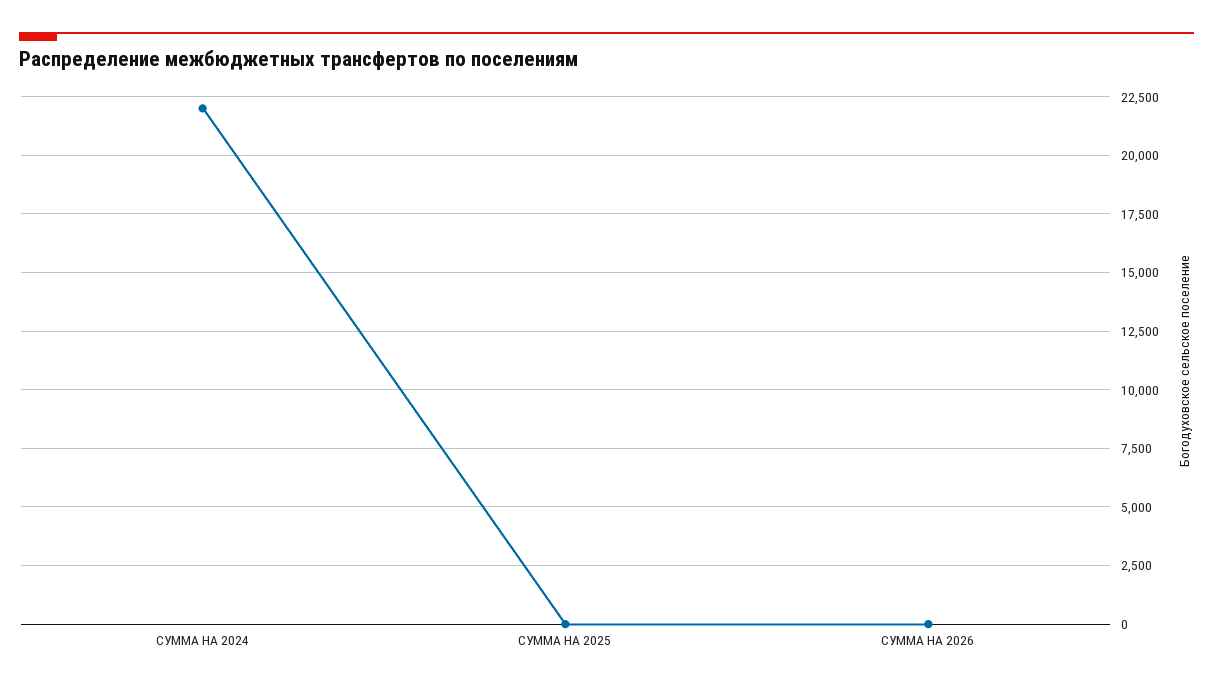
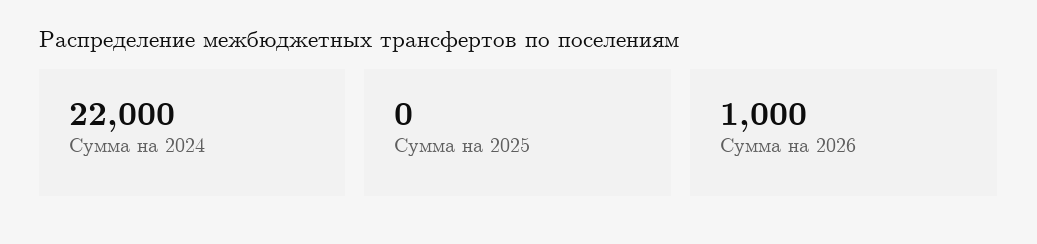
СУММА НА 2026: 0 -> 1000

